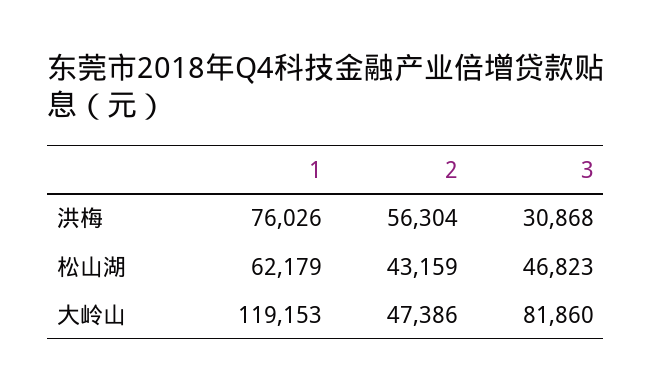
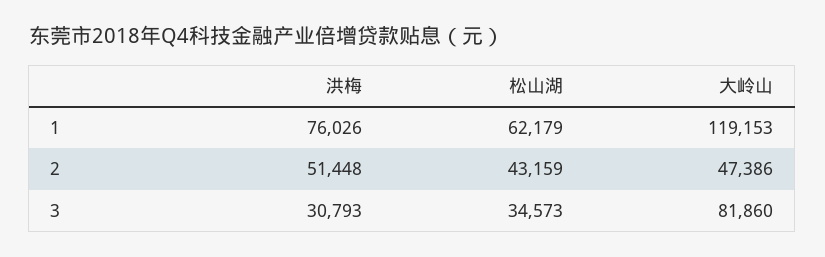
2, 洪梅: 56304 -> 51448
3, 洪梅: 30868 -> 30793
3, 松山湖: 46823 -> 34573

